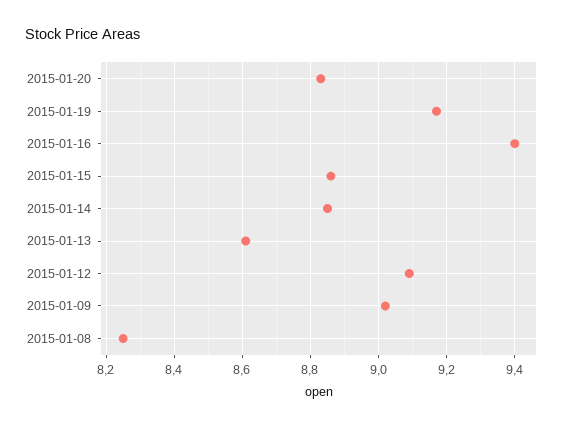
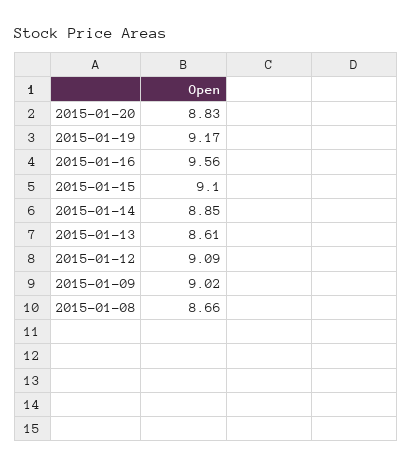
2015-01-16: 9.4 -> 9.56
2015-01-15: 8.85 -> 9.1
2015-01-08: 8.25 -> 8.66

